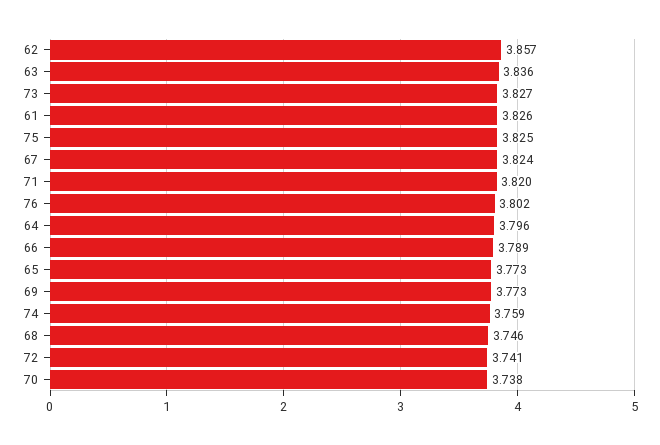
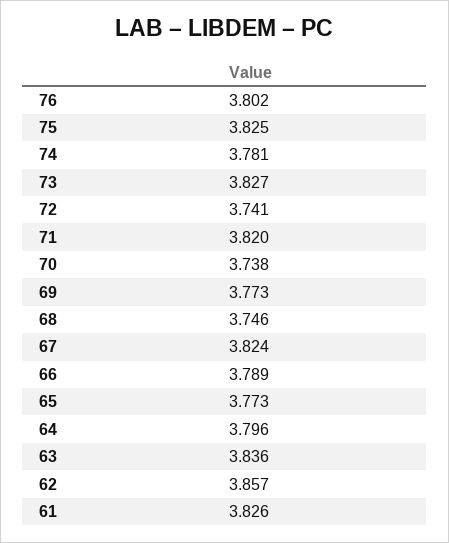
74: 3.759 -> 3.781

